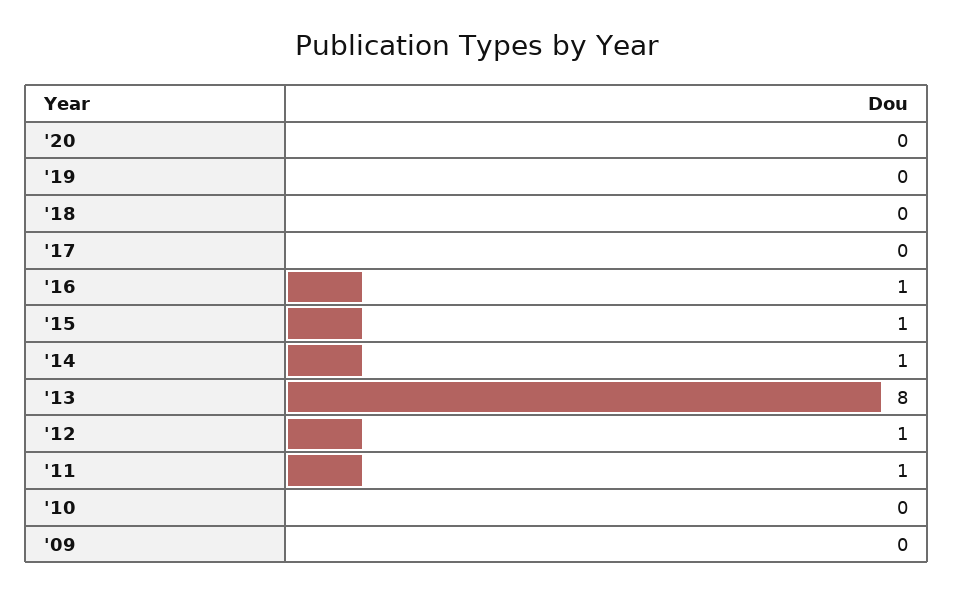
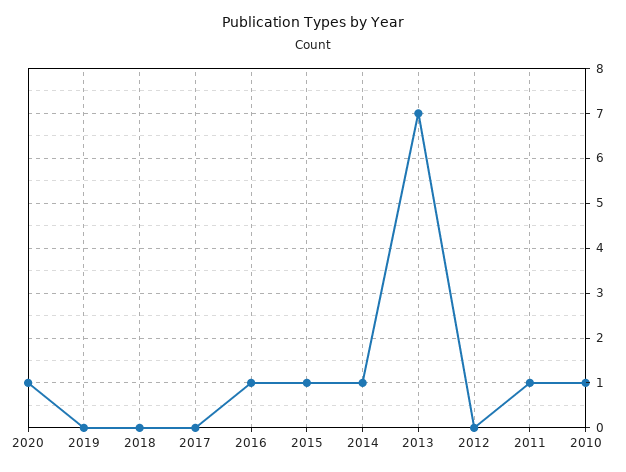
'20: 0 -> 1
'13: 8 -> 7
'12: 1 -> 0
'10: 0 -> 1
'09: 0 -> none

